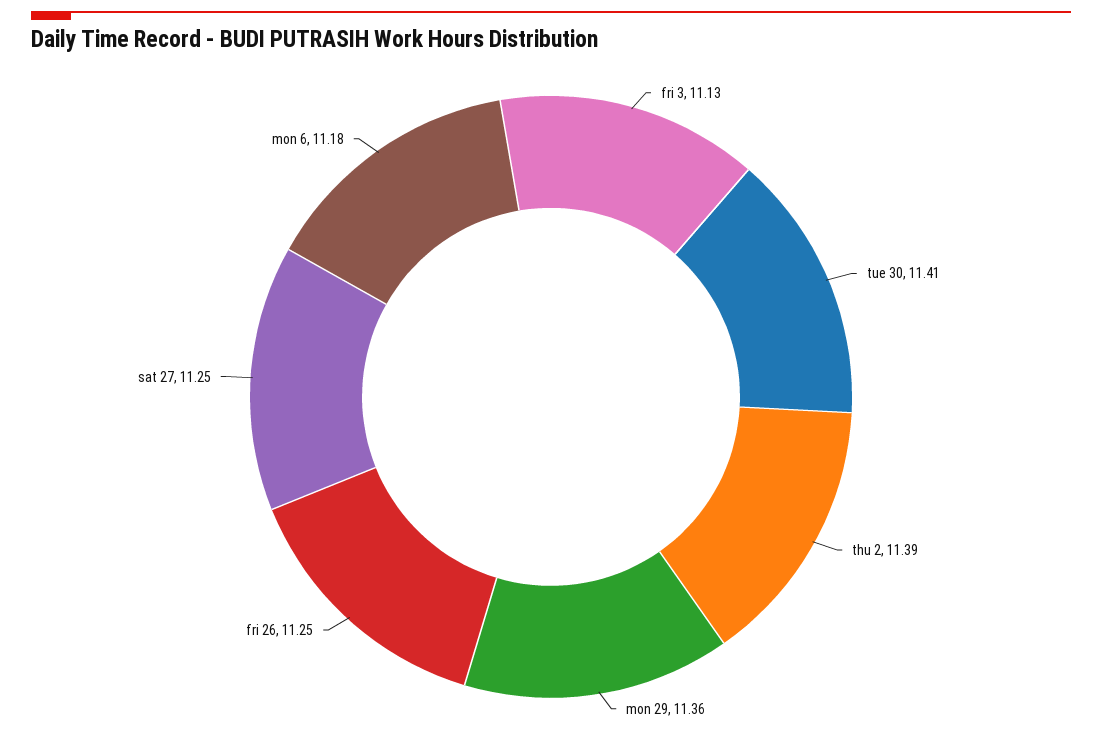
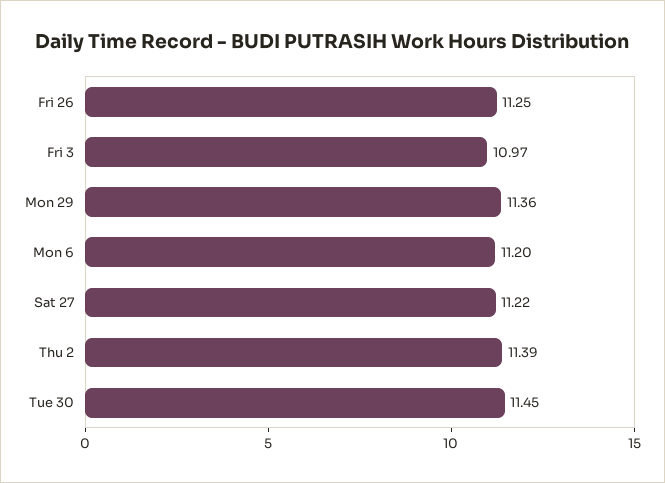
fri 3: 11.13 -> 10.97
tue 30: 11.41 -> 11.45
sat 27: 11.25 -> 11.22
mon 6: 11.18 -> 11.2

